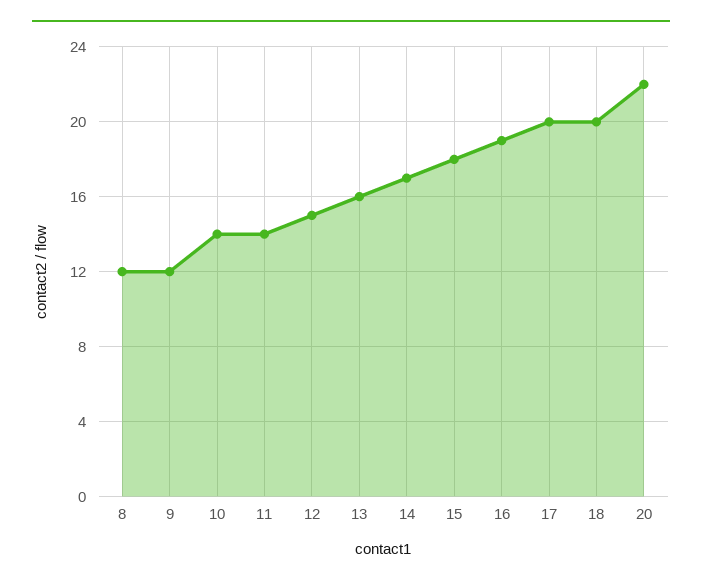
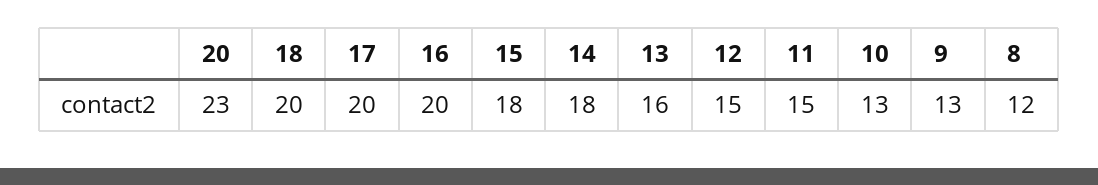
9: 12 -> 13
10: 14 -> 13
11: 14 -> 15
14: 17 -> 18
16: 19 -> 20
20: 22 -> 23

